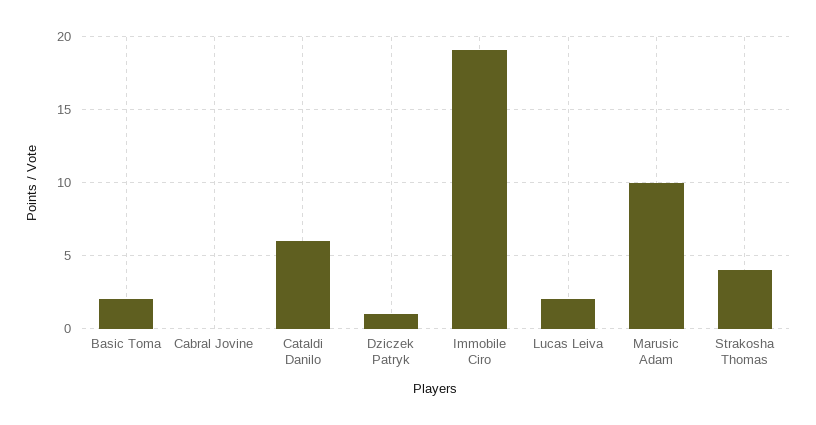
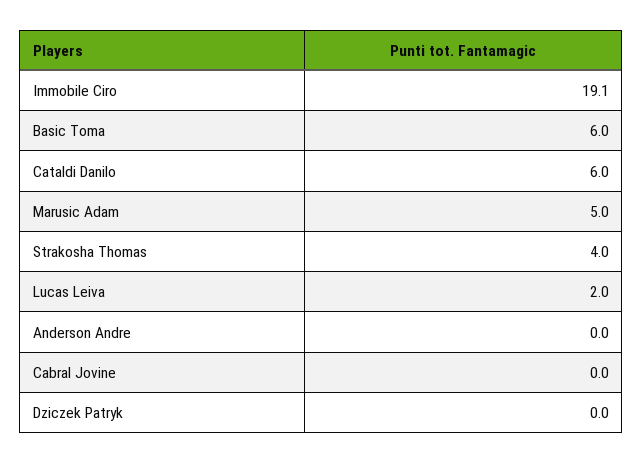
Basic Toma: 2 -> 6
Dziczek Patryk: 1 -> 0
Marusic Adam: 10 -> 5
Anderson Andre: none -> 0

